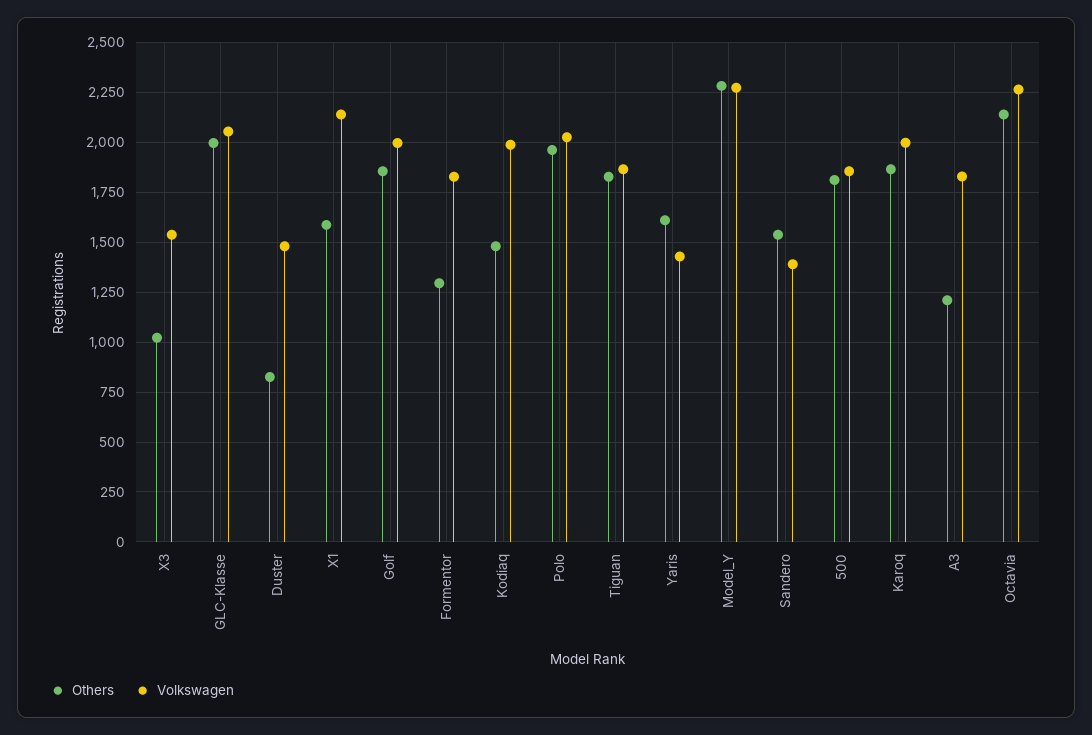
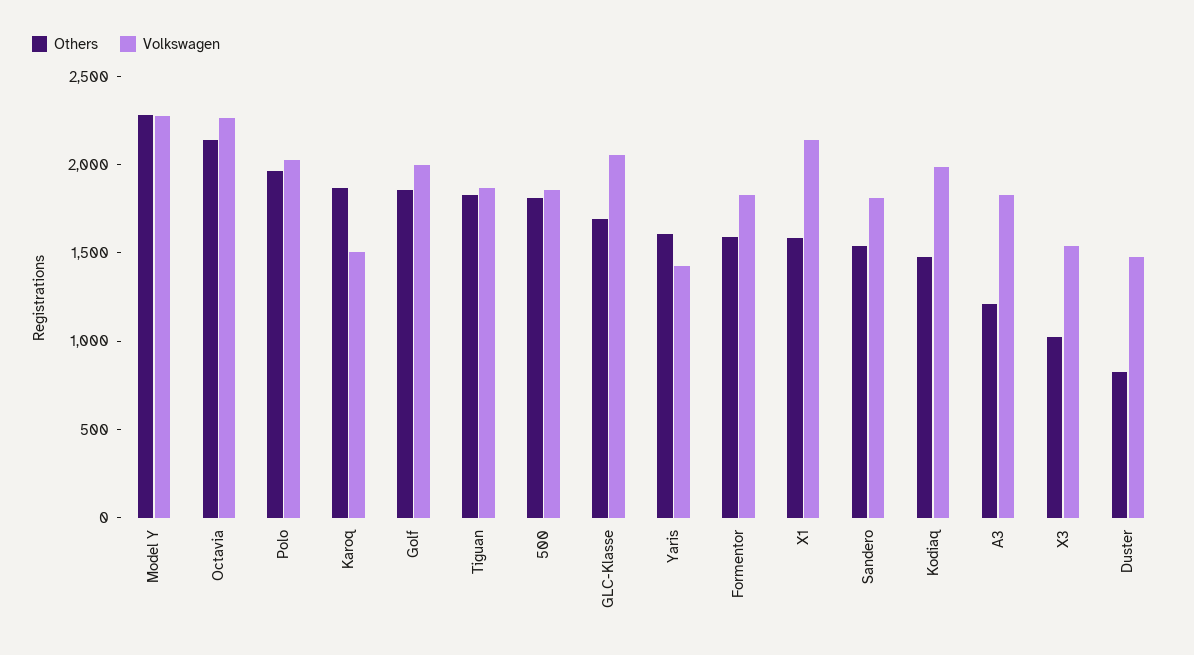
Others, GLC-Klasse: 2000 -> 1700
Others, Formentor: 1300 -> 1600
Volkswagen, Sandero: 1400 -> 1800
Volkswagen, Karoq: 2000 -> 1500

